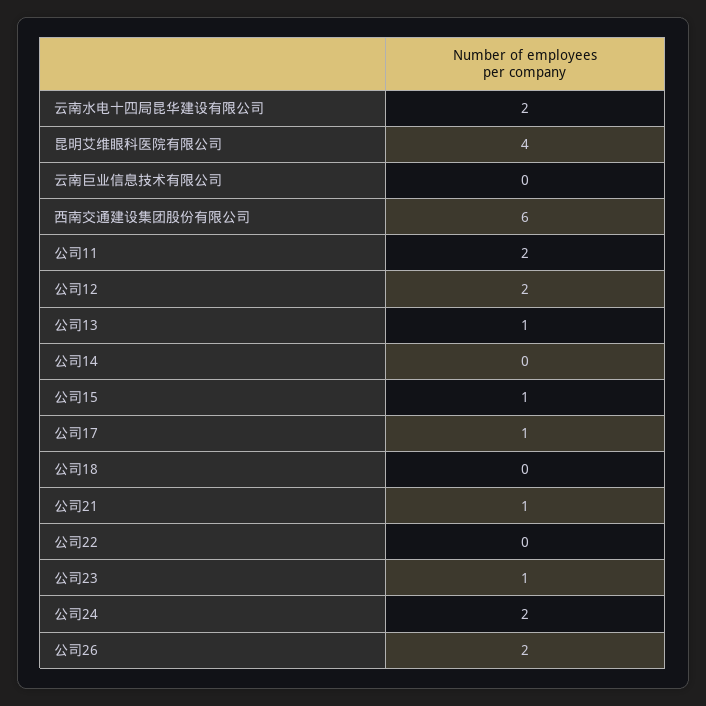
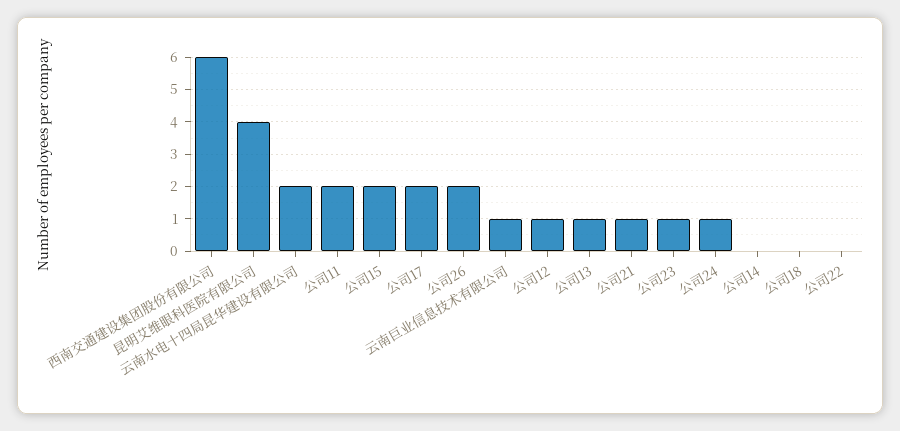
云南巨业信息技术有限公司: 0 -> 1
公司12: 2 -> 1
公司15: 1 -> 2
公司17: 1 -> 2
公司24: 2 -> 1

